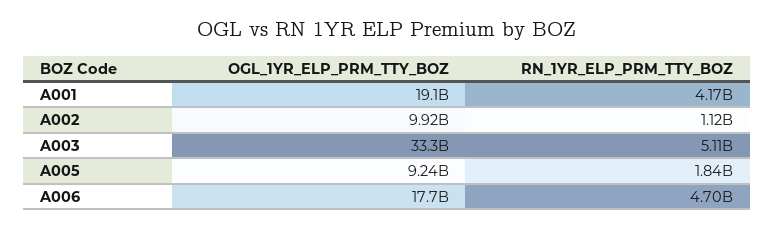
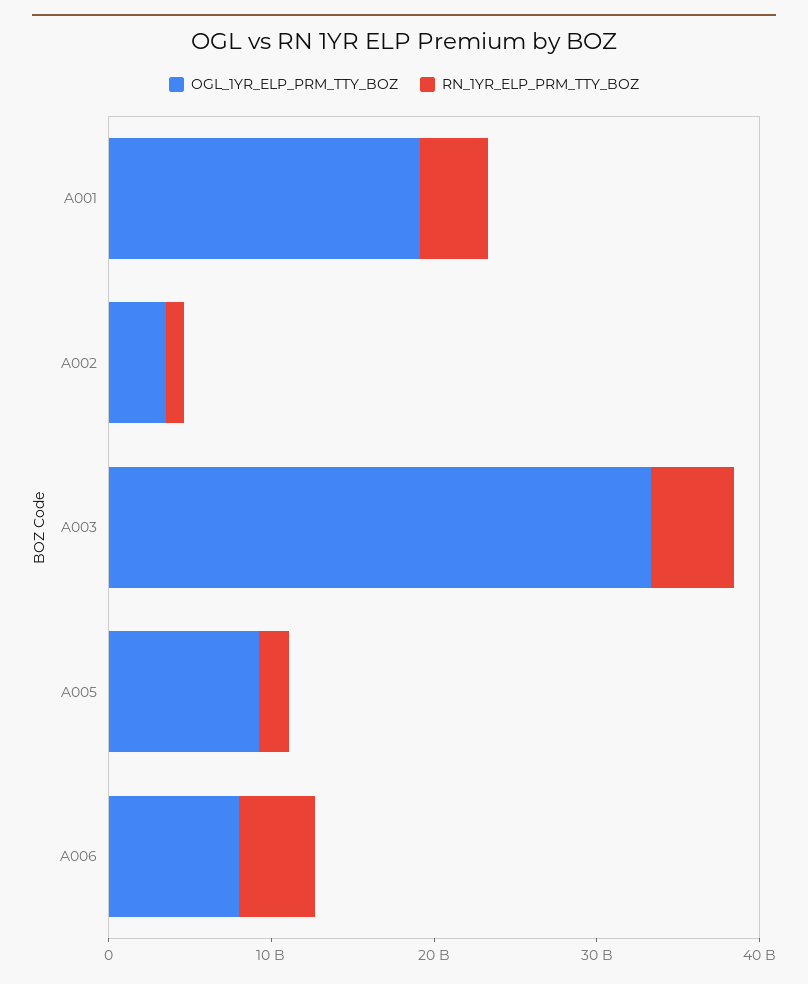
OGL_1YR_ELP_PRM_TTY_BOZ, A002: 9920000000 -> 4000000000
OGL_1YR_ELP_PRM_TTY_BOZ, A006: 17700000000 -> 8000000000

